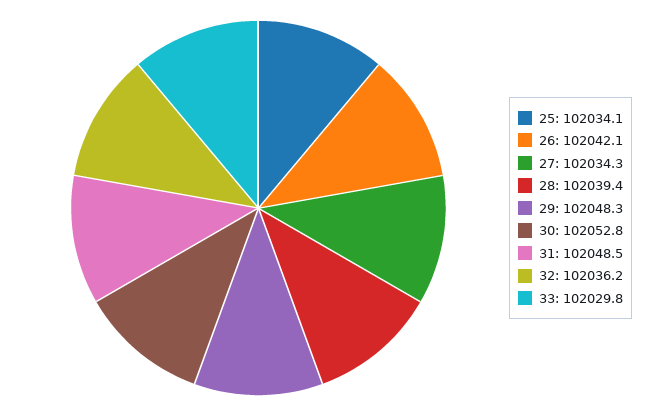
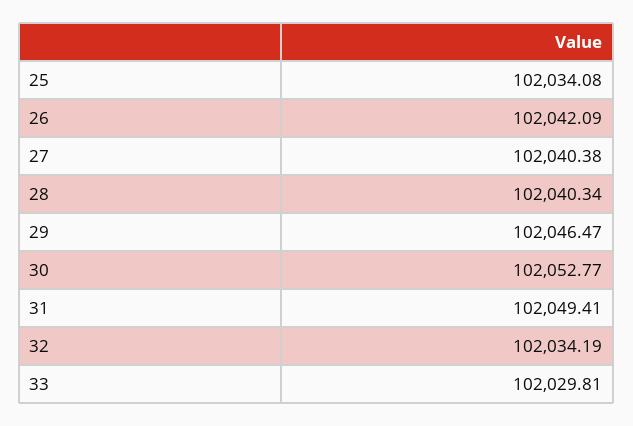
27: 102034.3 -> 102040.38
28: 102039.4 -> 102040.34
29: 102048.3 -> 102046.47
31: 102048.5 -> 102049.41
32: 102036.2 -> 102034.19

